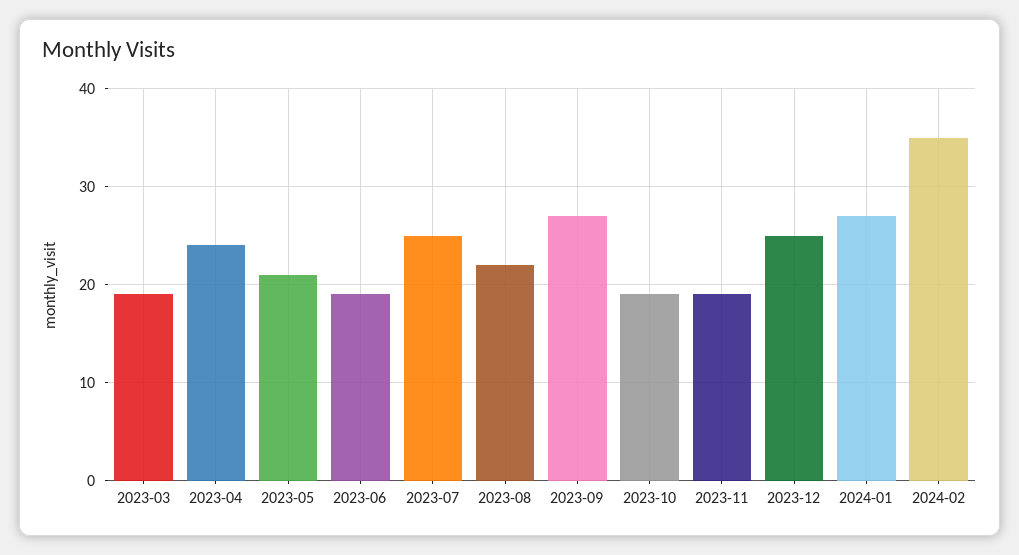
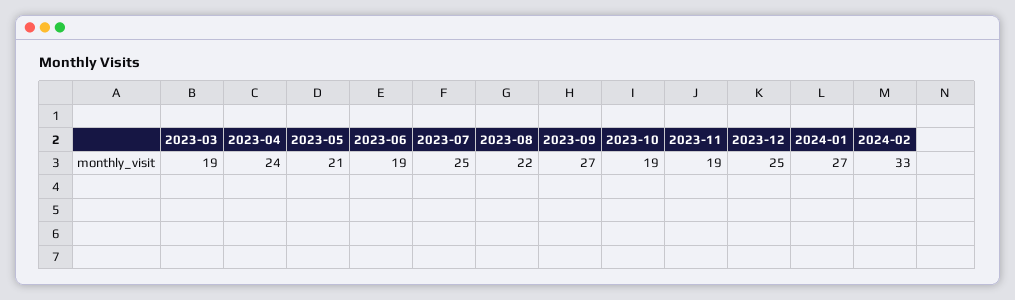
2024-02: 35 -> 33

